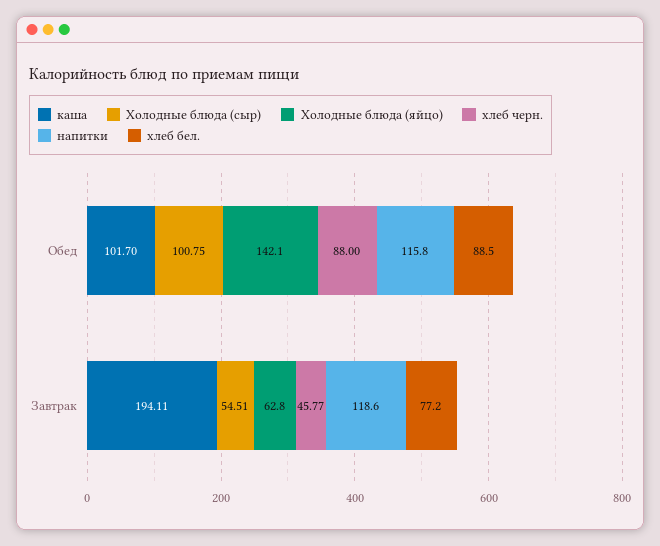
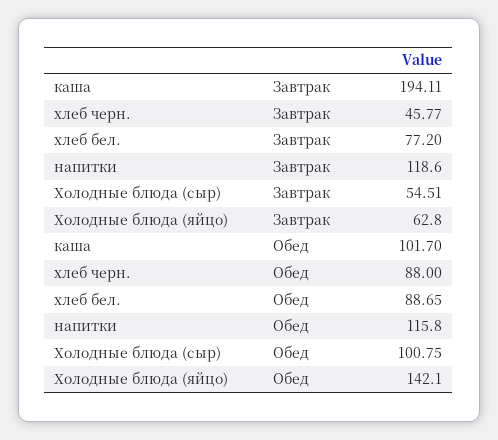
хлеб бел., Обед: 88.5 -> 88.65

